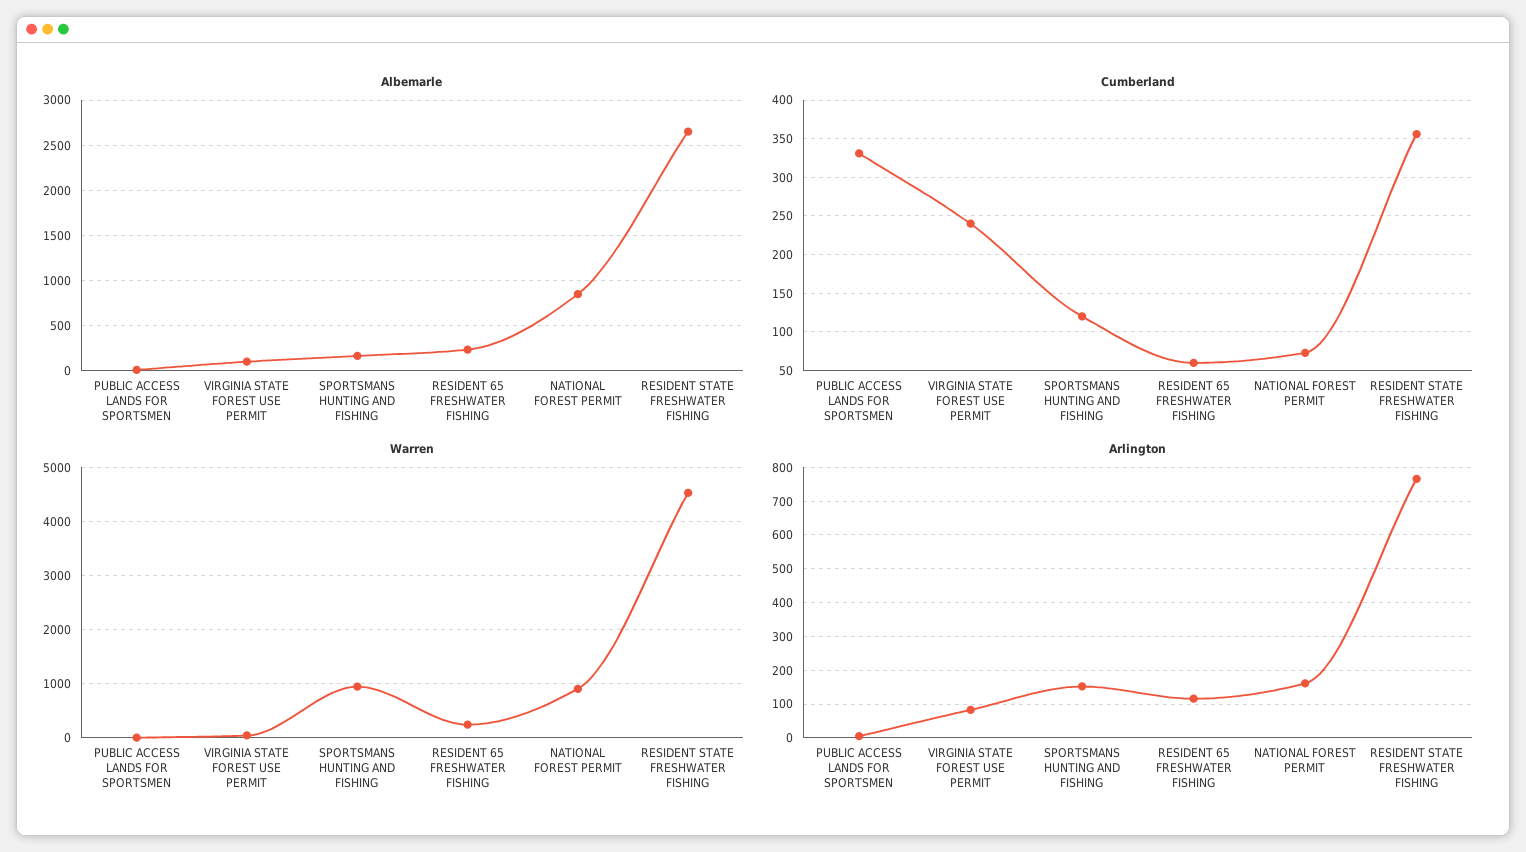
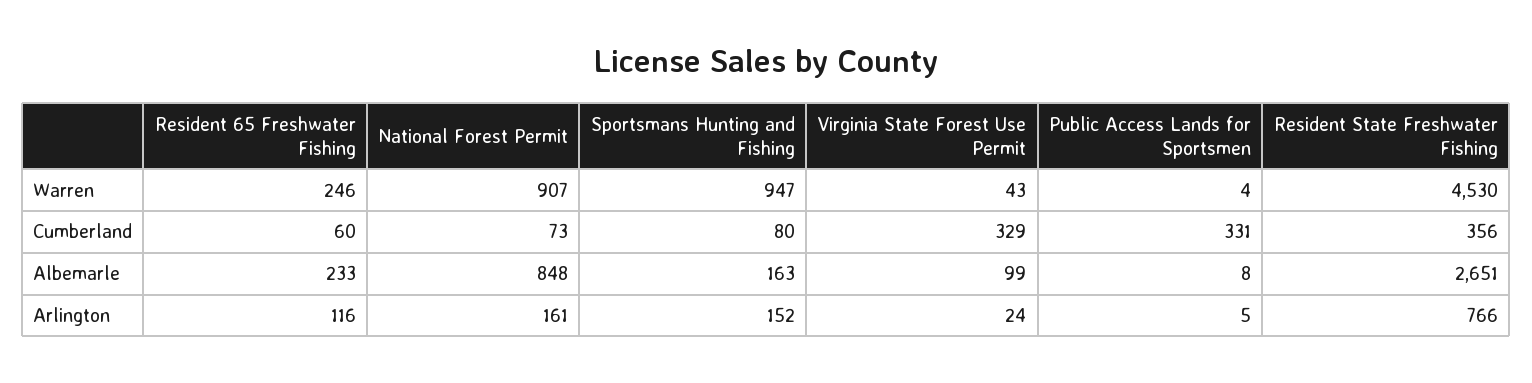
Cumberland, VIRGINIA STATE FOREST USE PERMIT: 240 -> 329
Cumberland, SPORTSMANS HUNTING AND FISHING: 120 -> 80
Arlington, VIRGINIA STATE FOREST USE PERMIT: 80 -> 24

